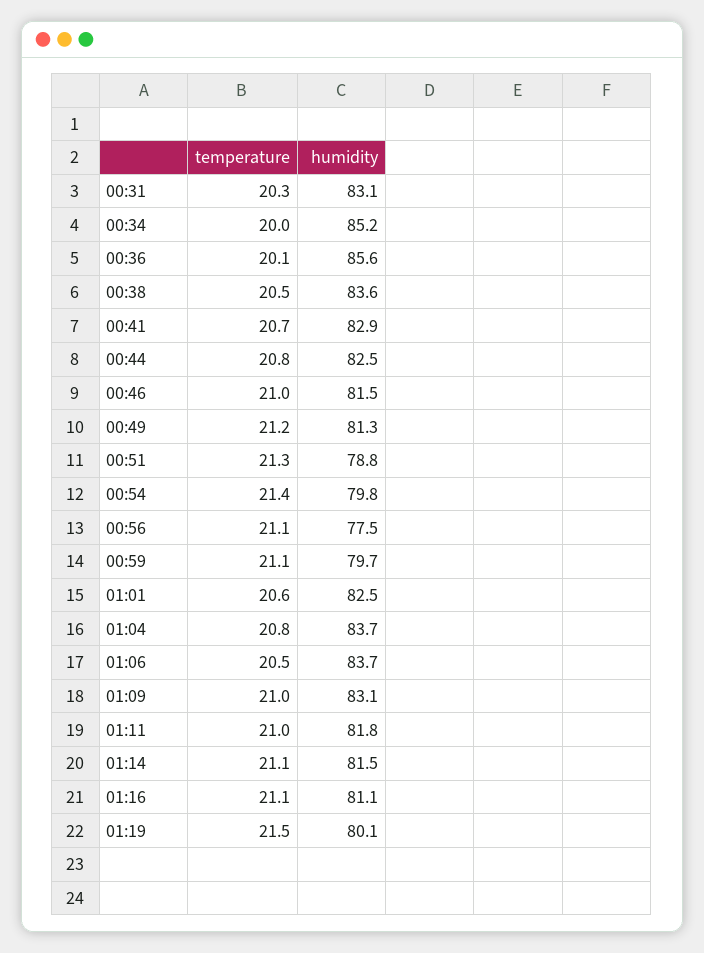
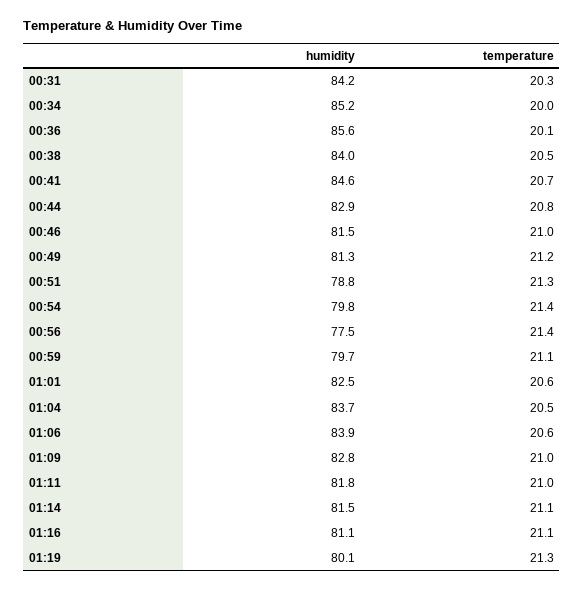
humidity, 00:31: 83.1 -> 84.2
humidity, 00:38: 83.6 -> 84
humidity, 00:41: 82.9 -> 84.6
humidity, 00:44: 82.5 -> 82.9
temperature, 00:56: 21.1 -> 21.4
temperature, 01:04: 20.8 -> 20.5
temperature, 01:06: 20.5 -> 20.6
humidity, 01:06: 83.7 -> 83.9
humidity, 01:09: 83.1 -> 82.8
temperature, 01:19: 21.5 -> 21.3

